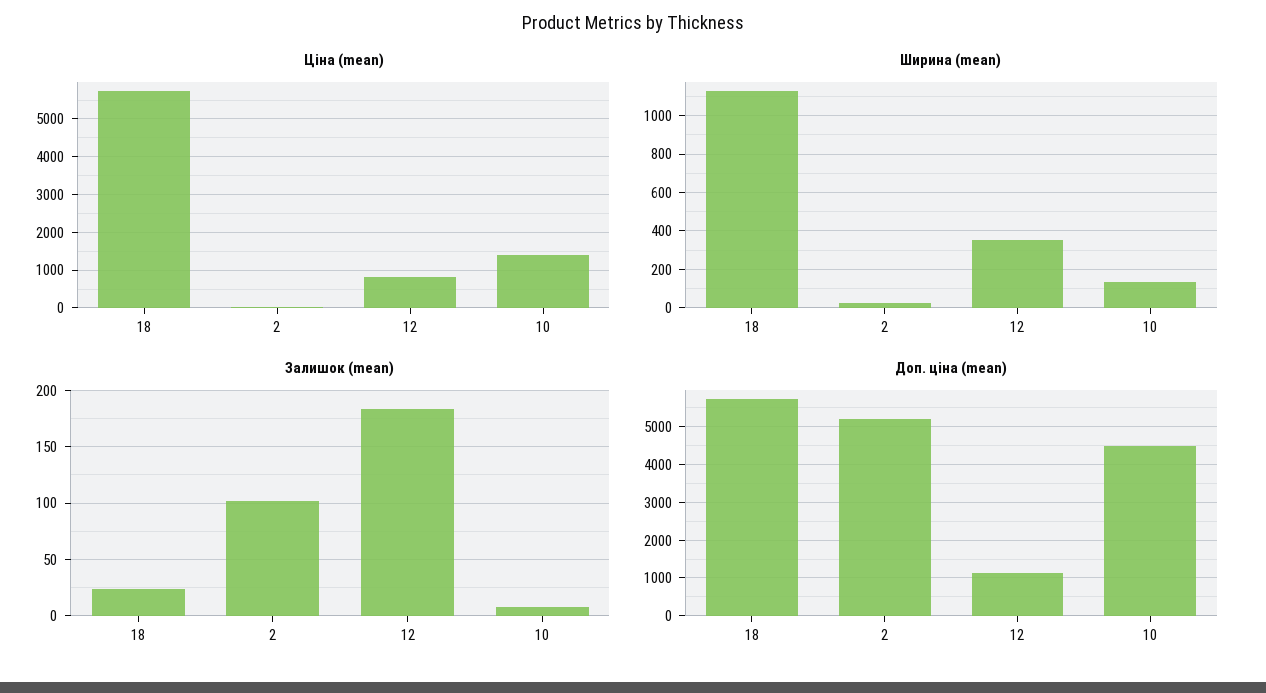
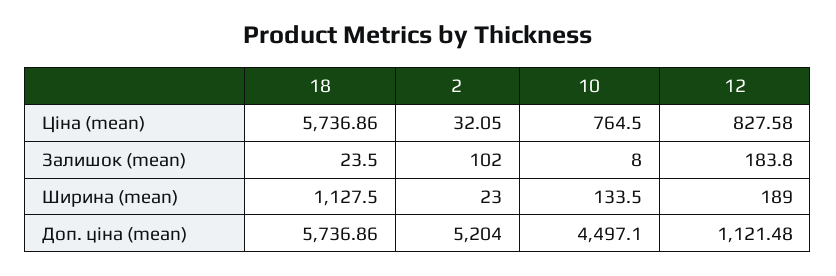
Ціна (mean), 10: 1400 -> 764.5
Ширина (mean), 12: 350 -> 189

